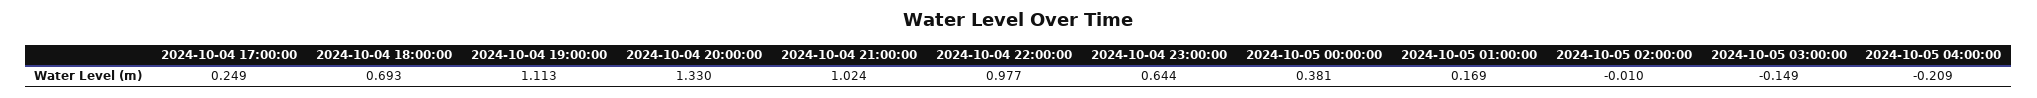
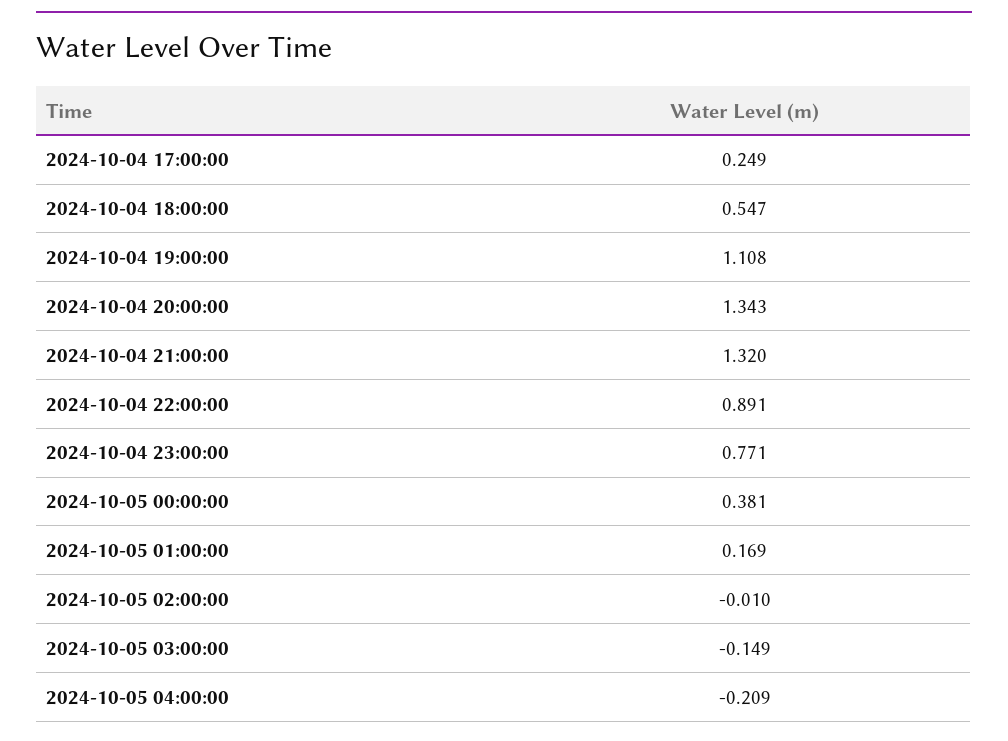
2024-10-04 18:00:00: 0.693 -> 0.547
2024-10-04 19:00:00: 1.113 -> 1.108
2024-10-04 20:00:00: 1.33 -> 1.343
2024-10-04 21:00:00: 1.024 -> 1.32
2024-10-04 22:00:00: 0.977 -> 0.891
2024-10-04 23:00:00: 0.644 -> 0.771

